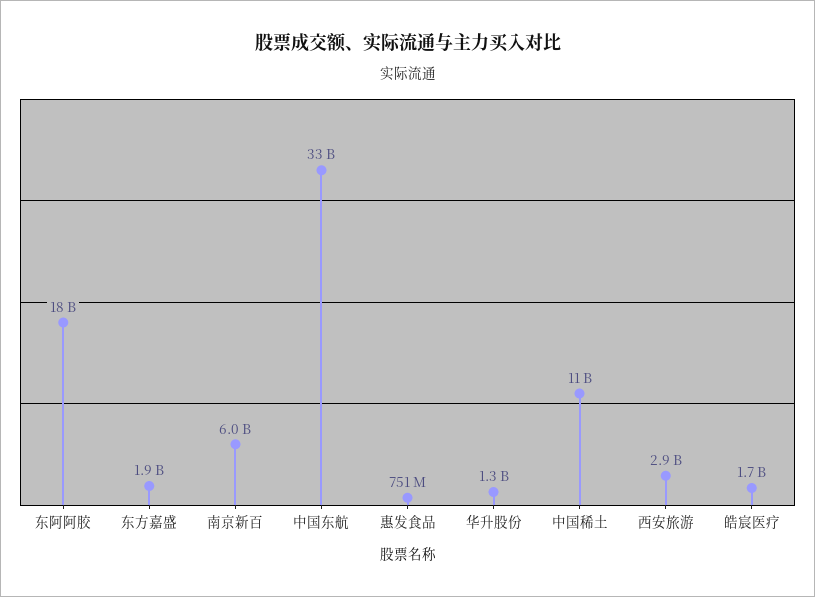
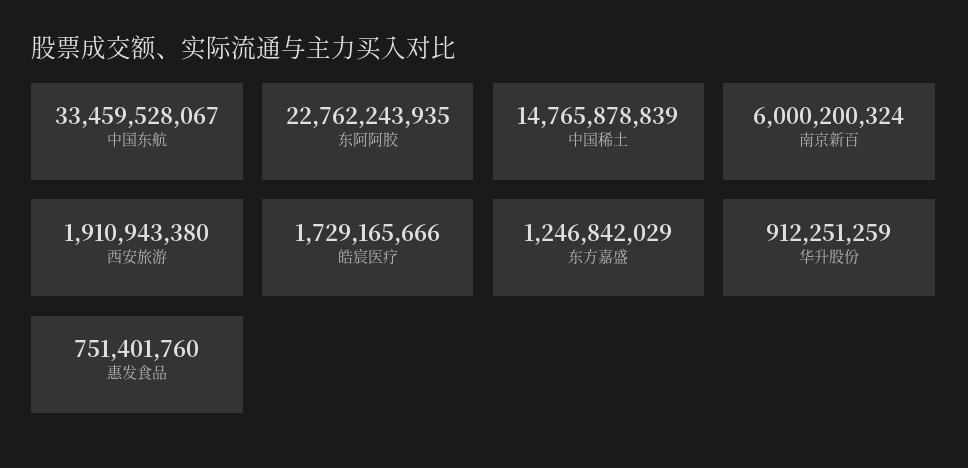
东阿阿胶: 18000000000 -> 22762243935
东方嘉盛: 1900000000 -> 1246842029
华升股份: 1300000000 -> 912251259
中国稀土: 11000000000 -> 14765878839
西安旅游: 2900000000 -> 1910943380

